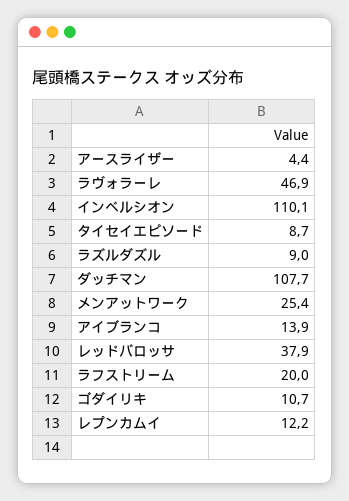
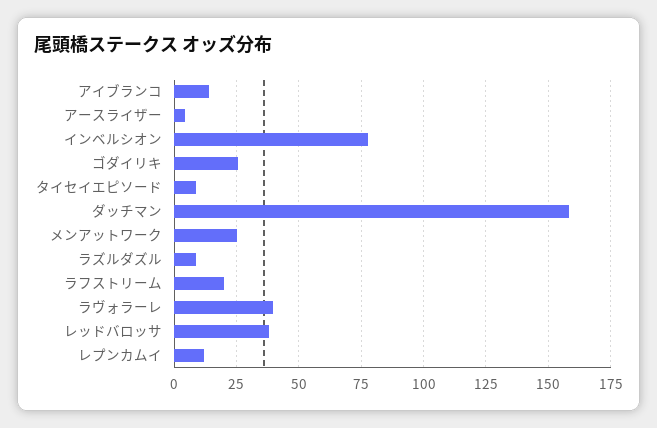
ラヴォラーレ: 46.9 -> 40
インベルシオン: 110.1 -> 77.5
ダッチマン: 107.7 -> 157.5
ゴダイリキ: 10.7 -> 25

